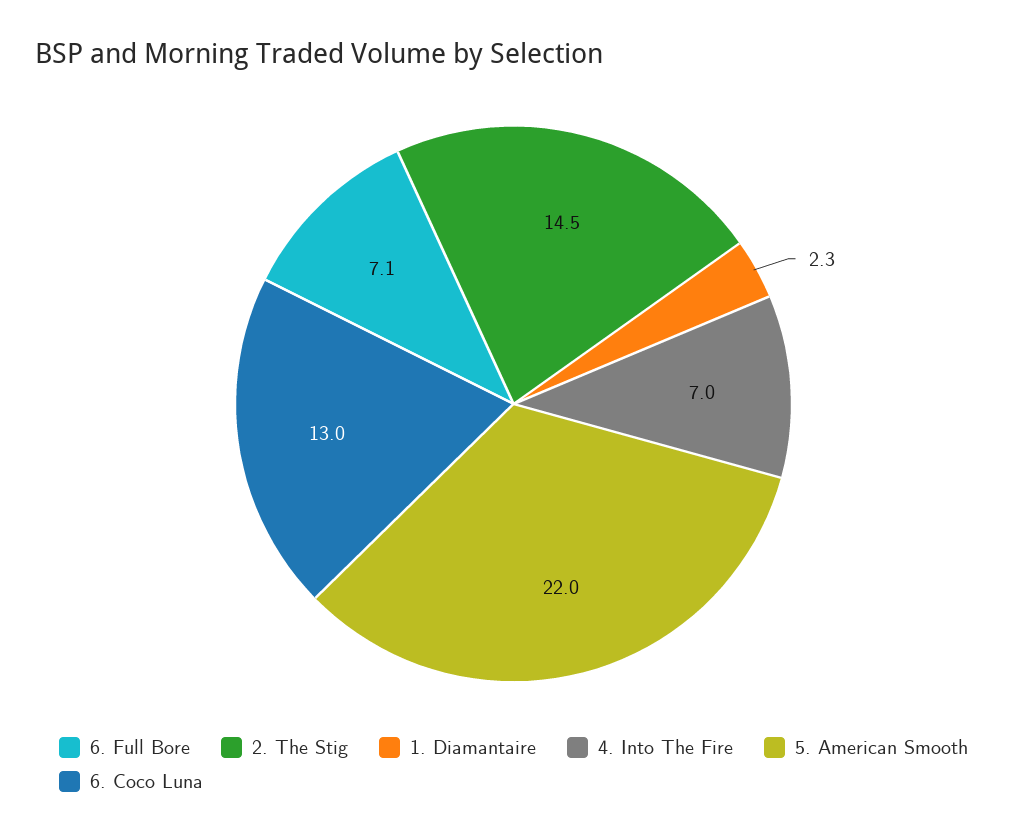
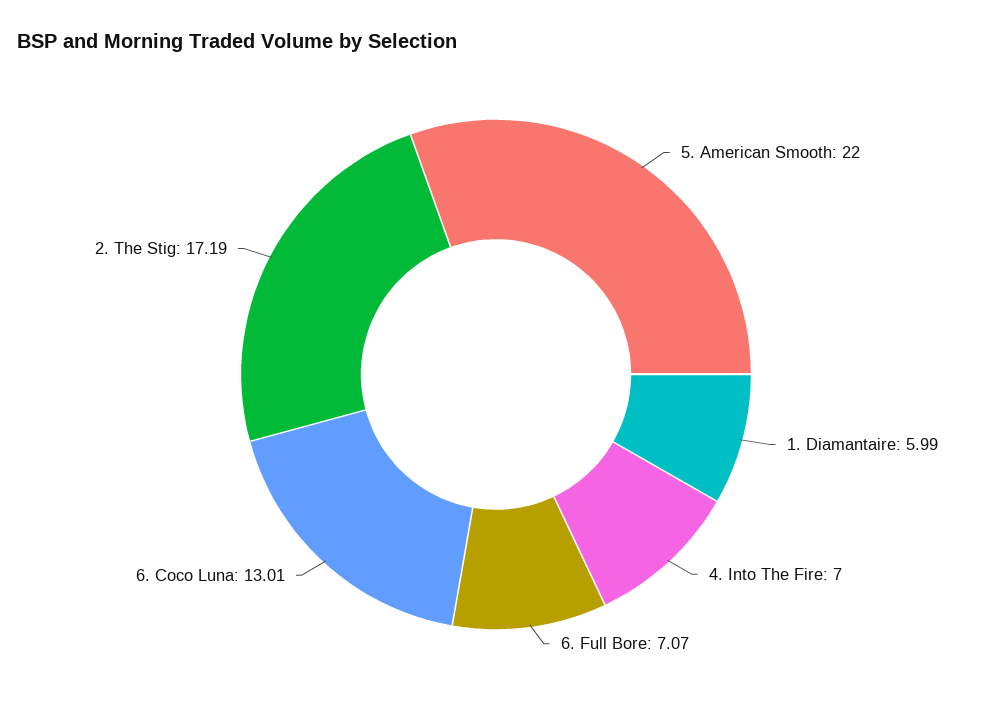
2. The Stig: 14.5 -> 17.19
1. Diamantaire: 2.3 -> 5.99

